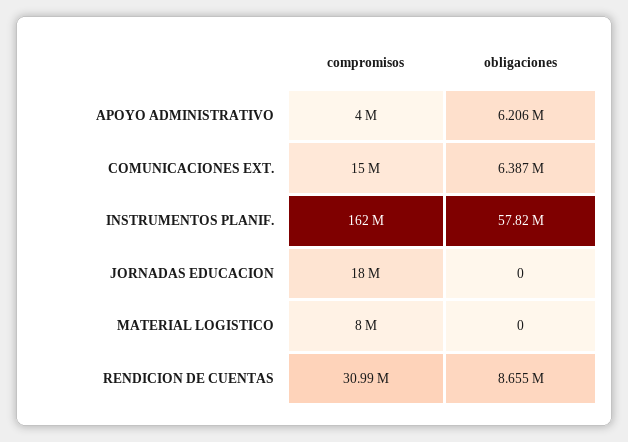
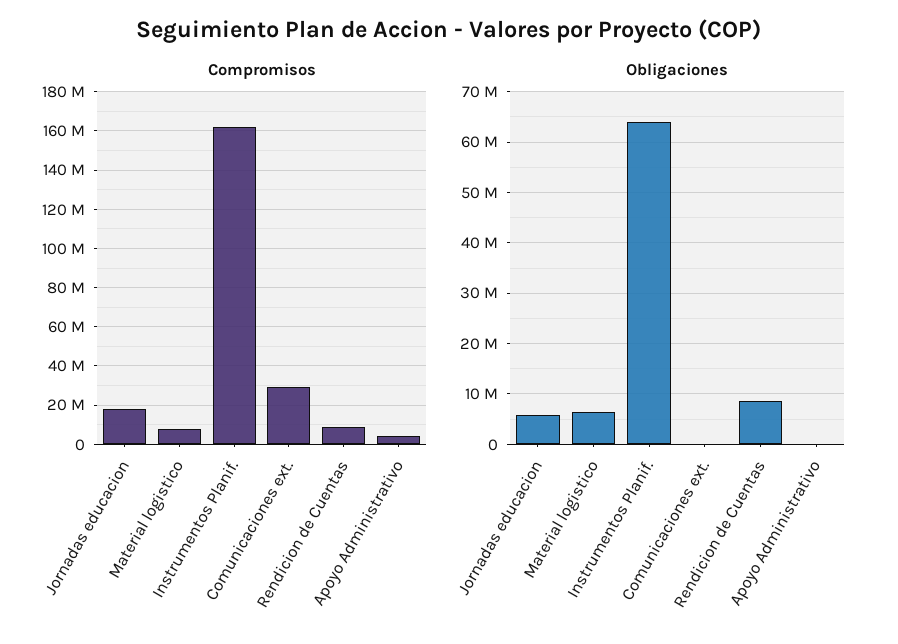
obligaciones, APOYO ADMINISTRATIVO: 6206000 -> 0
compromisos, COMUNICACIONES EXT.: 15000000 -> 30000000
obligaciones, COMUNICACIONES EXT.: 6387000 -> 0
obligaciones, INSTRUMENTOS PLANIF.: 57820000 -> 64000000
obligaciones, JORNADAS EDUCACION: 0 -> 6000000
obligaciones, MATERIAL LOGISTICO: 0 -> 6000000
compromisos, RENDICION DE CUENTAS: 30990000 -> 10000000

